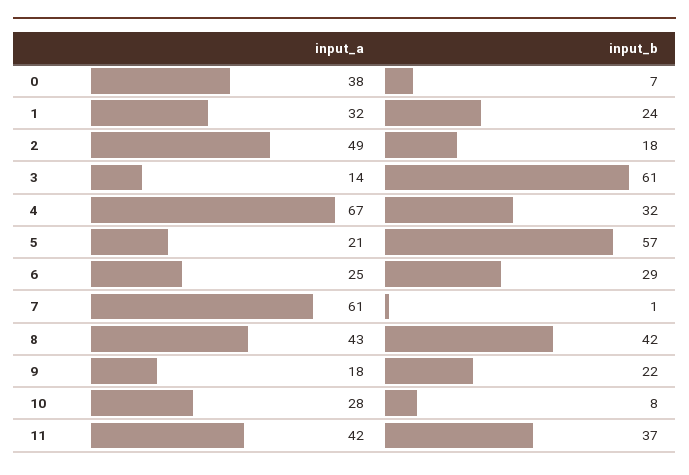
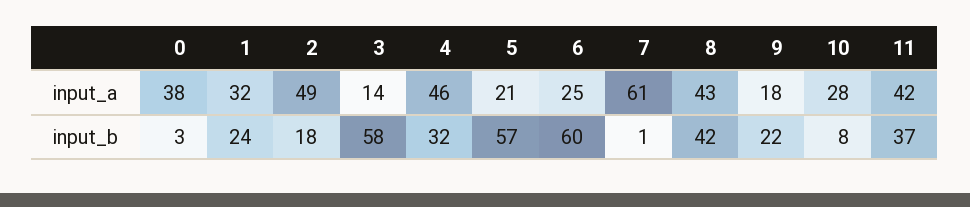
input_b, 0: 7 -> 3
input_b, 3: 61 -> 58
input_a, 4: 67 -> 46
input_b, 6: 29 -> 60

